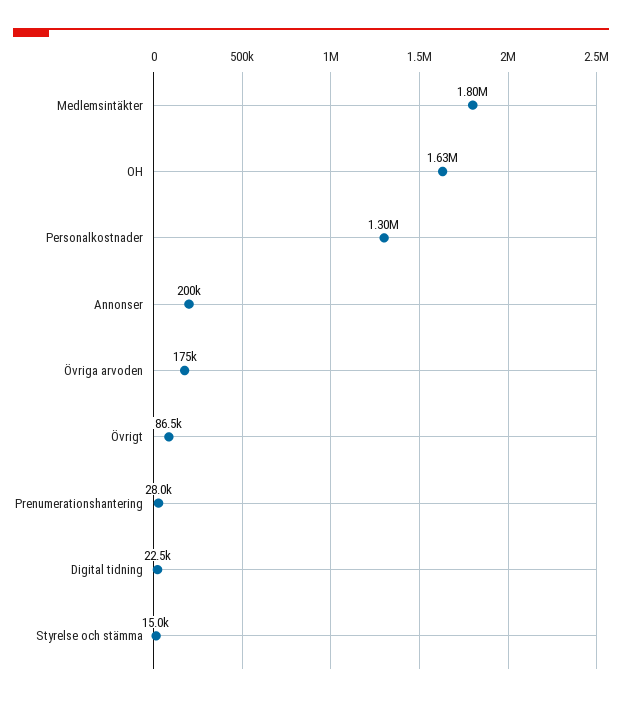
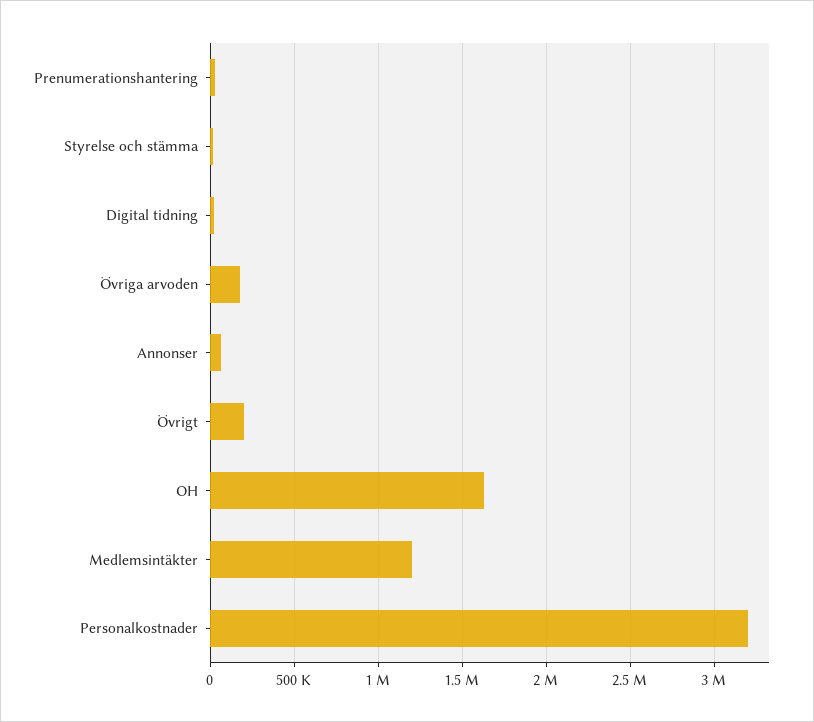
Medlemsintäkter: 1800000 -> 1200000
Personalkostnader: 1300000 -> 3200000
Annonser: 200000 -> 50000
Övrigt: 86500 -> 200000

